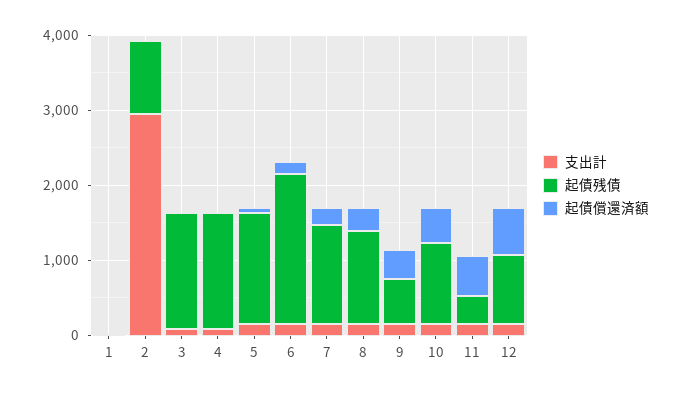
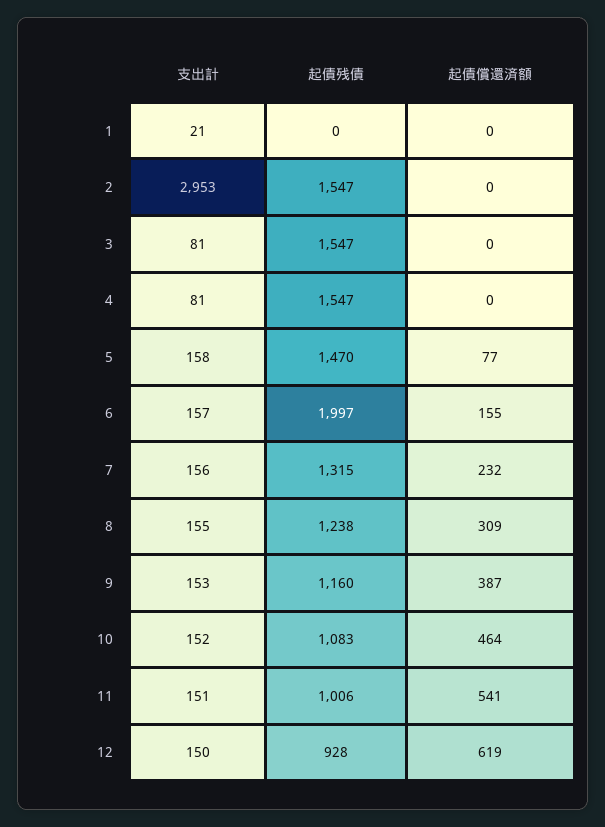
起債残債, 2: 1000 -> 1547
起債残債, 9: 600 -> 1160
起債残債, 11: 400 -> 1006

